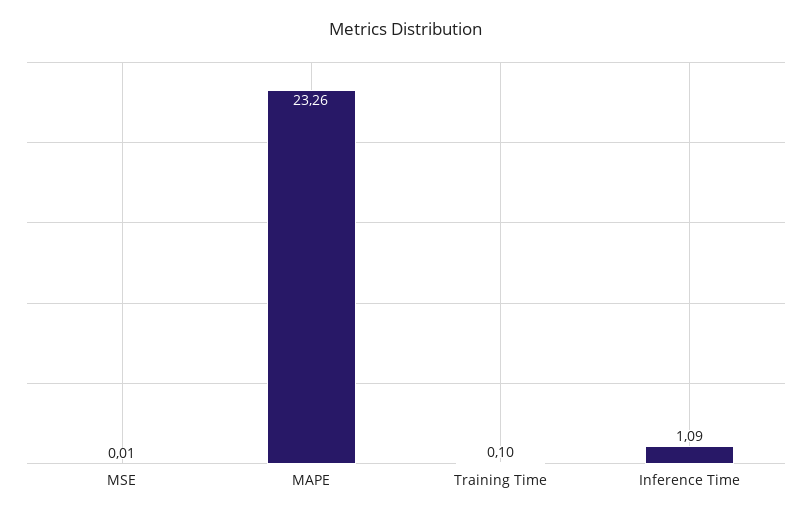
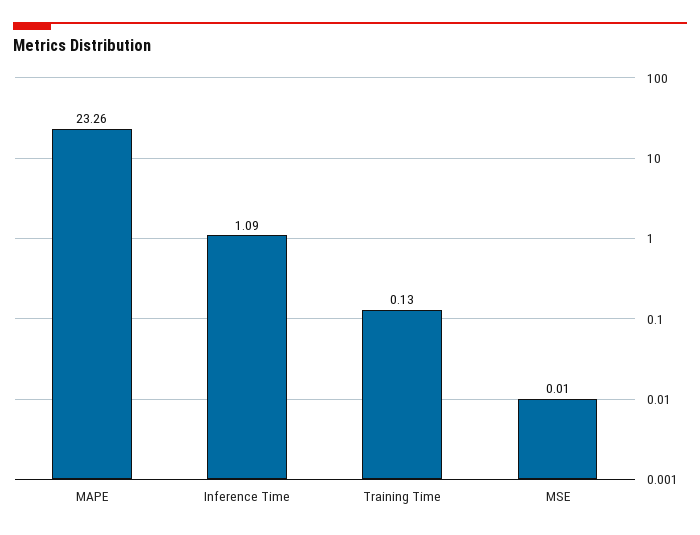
Training Time: 0.1 -> 0.13

